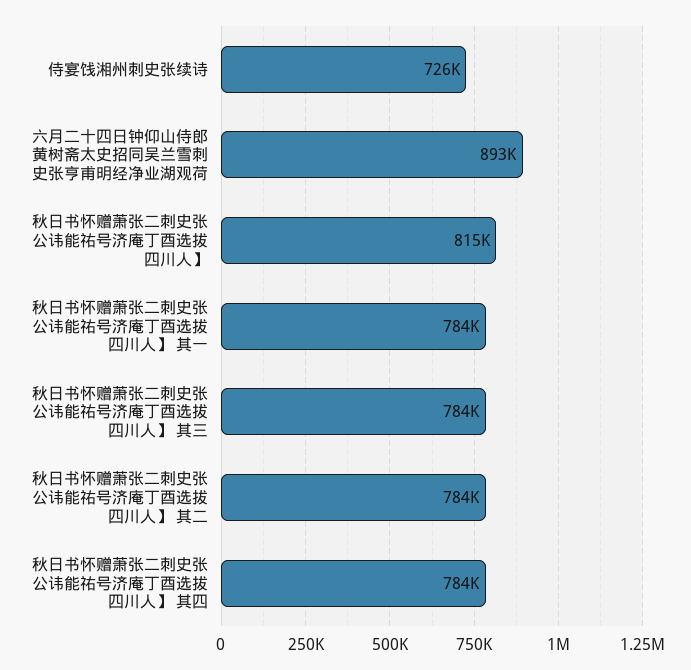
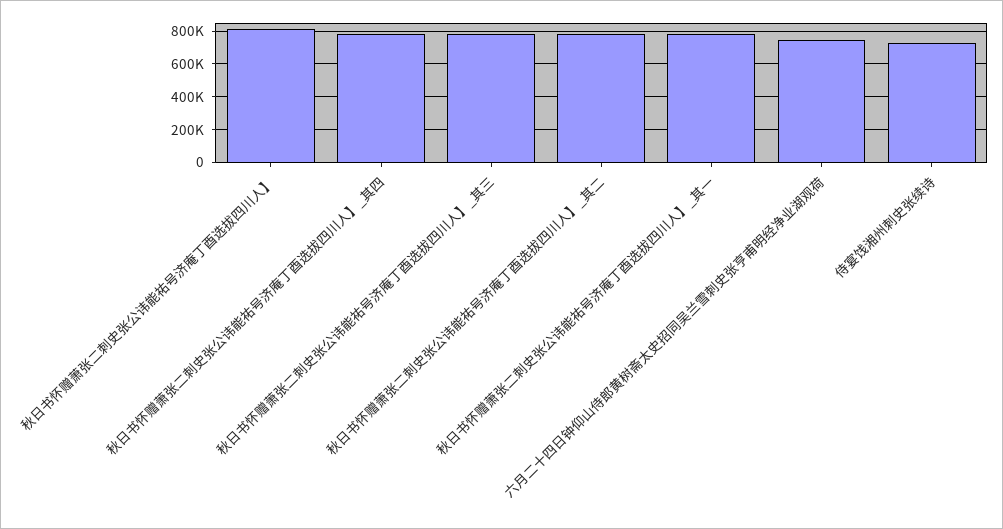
六月二十四日钟仰山侍郎黄树斋太史招同吴兰雪刺史张亨甫明经净业湖观荷: 893000 -> 750000

